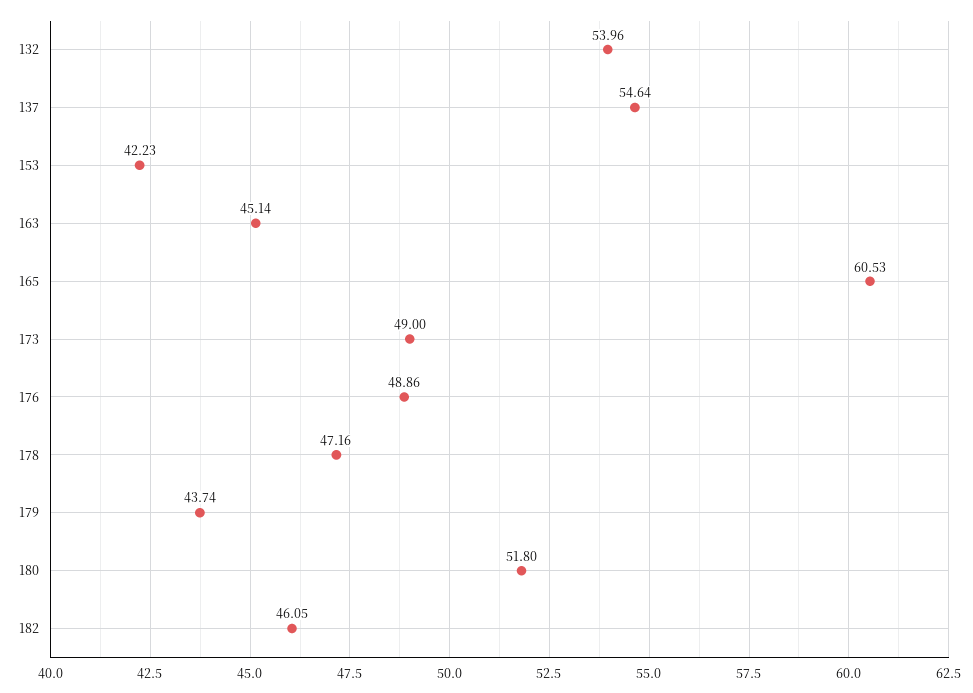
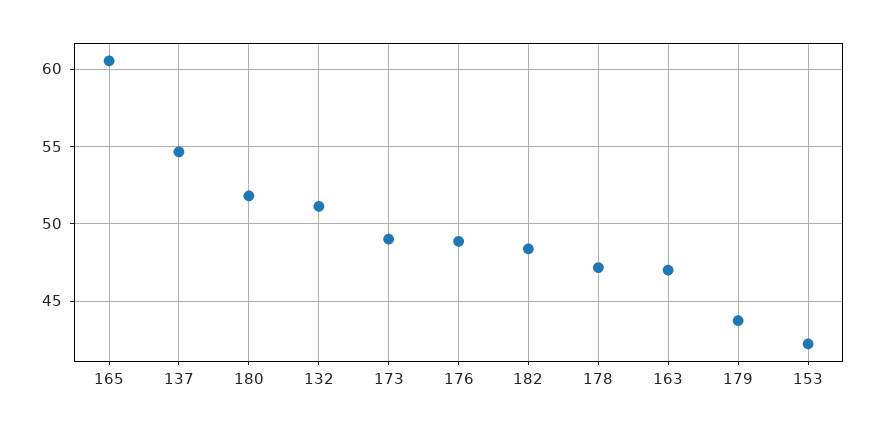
132: 53.96 -> 51
163: 45.14 -> 47
182: 46.05 -> 48.5

